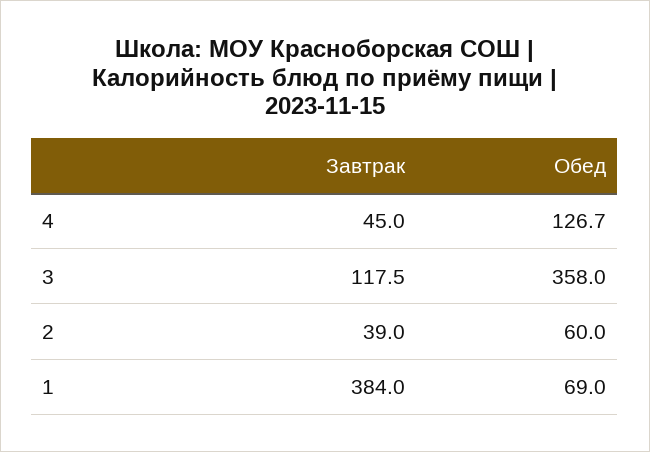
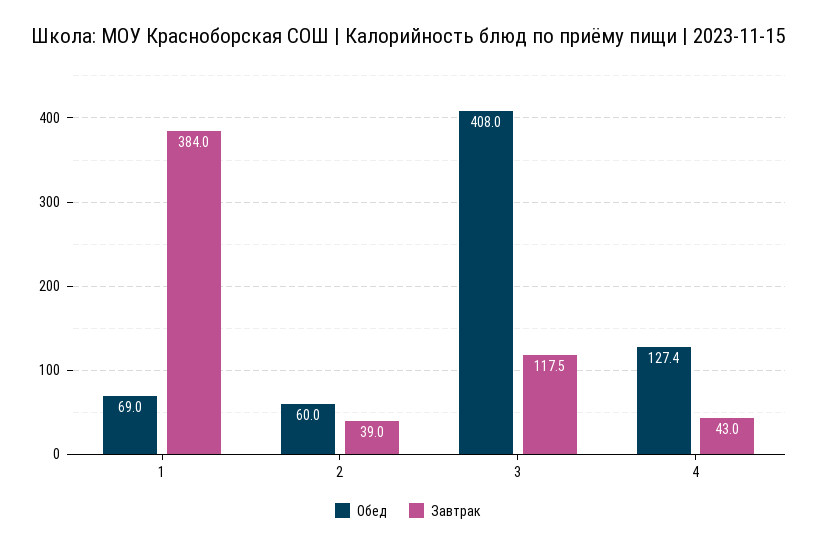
Завтрак, 4: 45 -> 43
Обед, 4: 126.7 -> 127.4
Обед, 3: 358 -> 408

